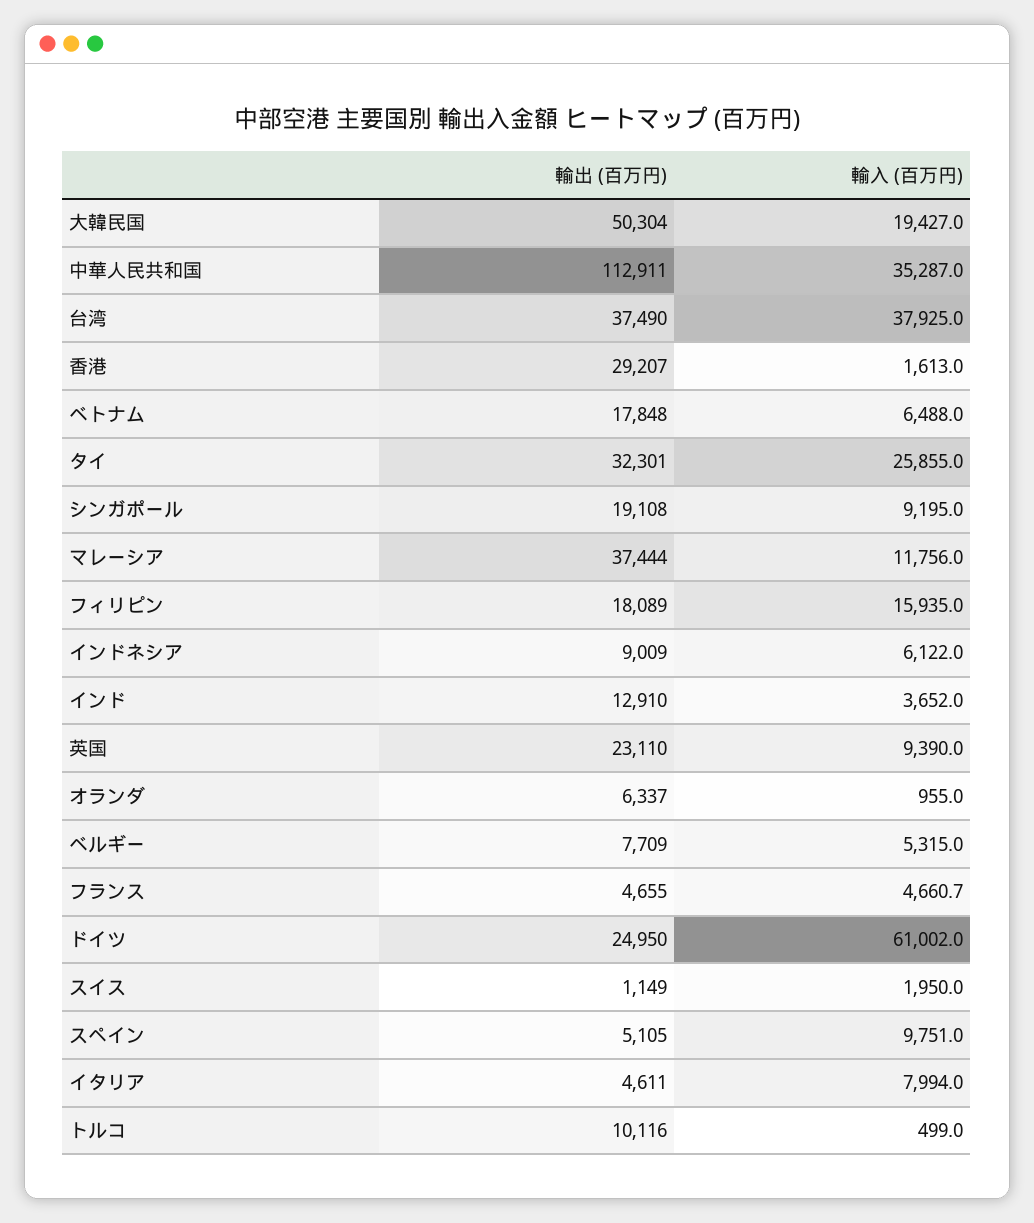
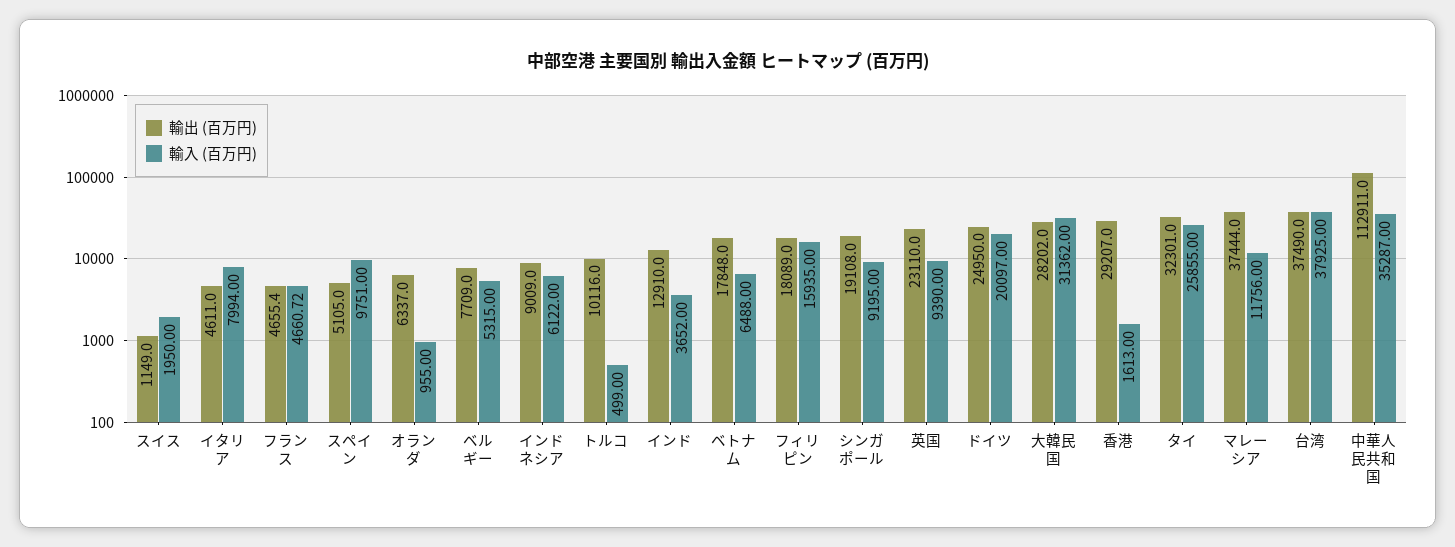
輸出 (百万円), 大韓民国: 50304 -> 28202
輸入 (百万円), 大韓民国: 19427 -> 31362
輸入 (百万円), ドイツ: 61002 -> 20097

